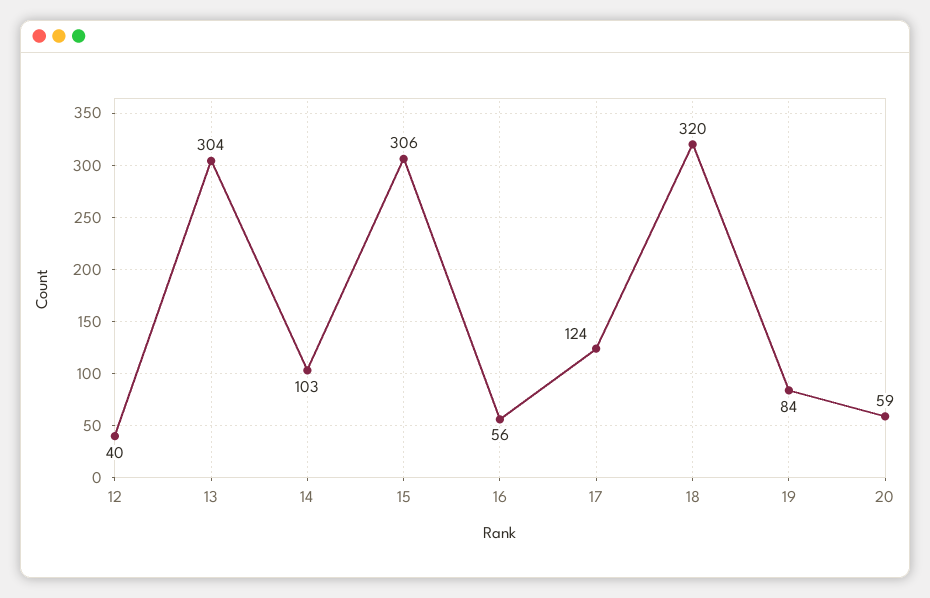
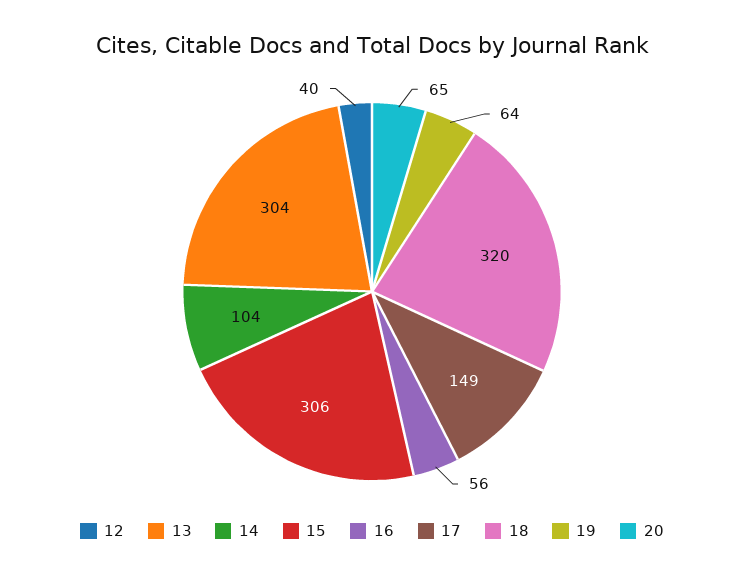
14: 103 -> 104
17: 124 -> 149
19: 84 -> 64
20: 59 -> 65

